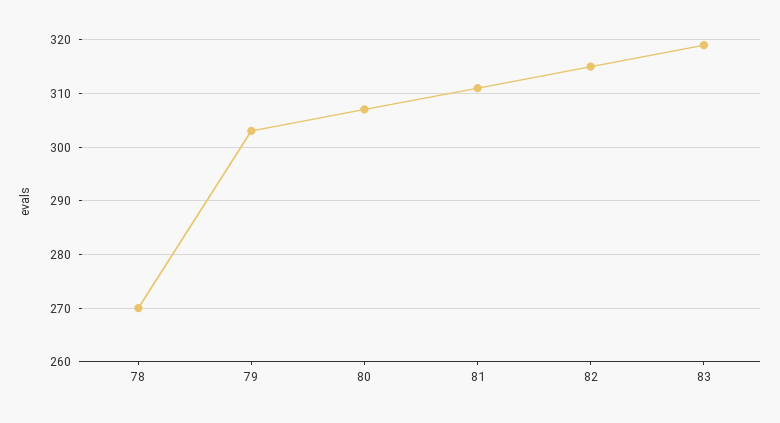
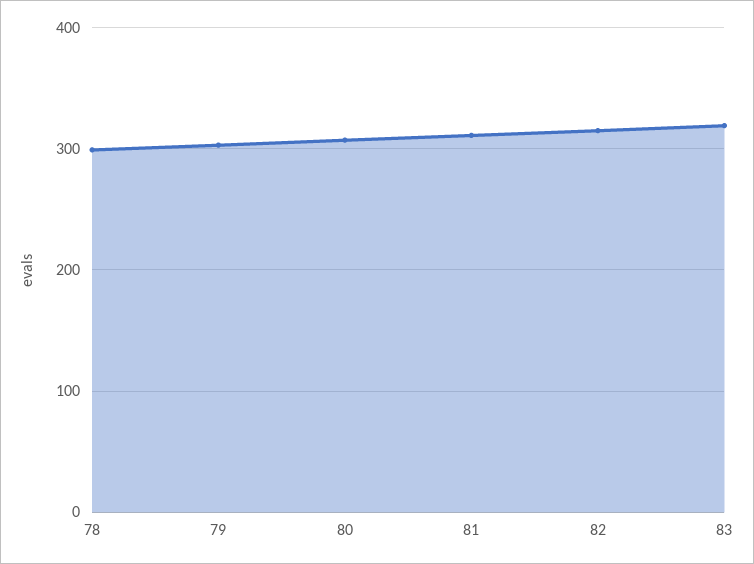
78: 270 -> 300

